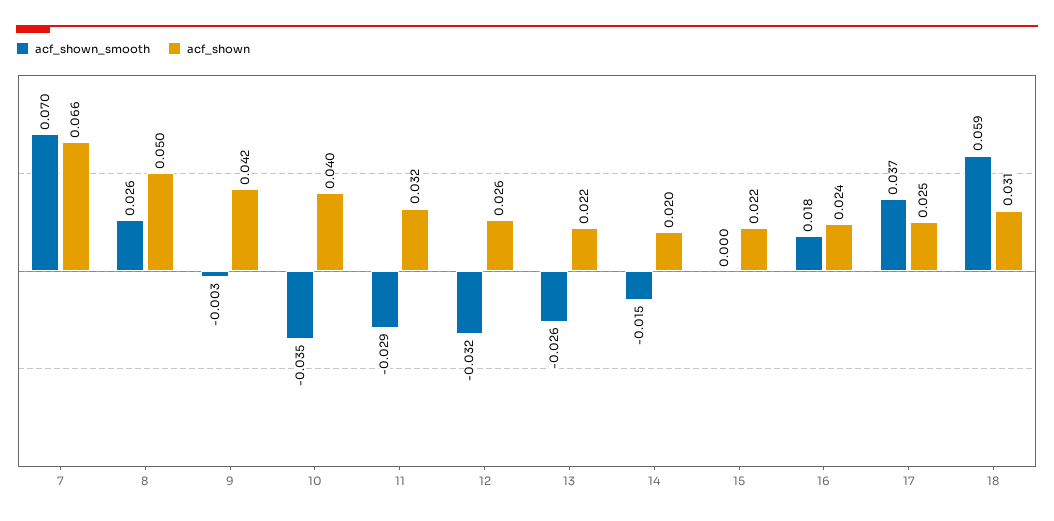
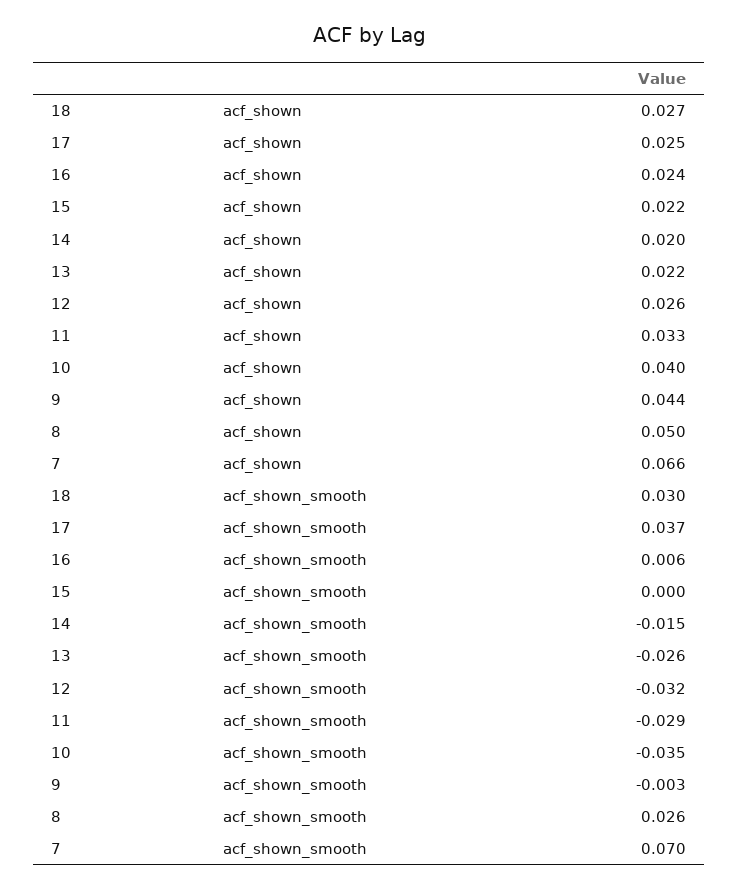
acf_shown, 9: 0.042 -> 0.044
acf_shown, 11: 0.032 -> 0.033
acf_shown_smooth, 16: 0.018 -> 0.006
acf_shown_smooth, 18: 0.059 -> 0.03
acf_shown, 18: 0.031 -> 0.027

